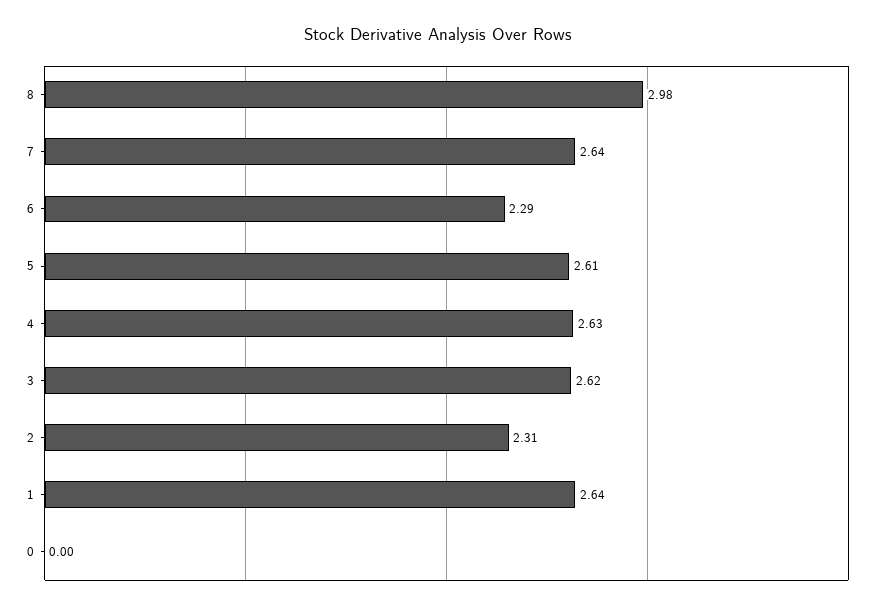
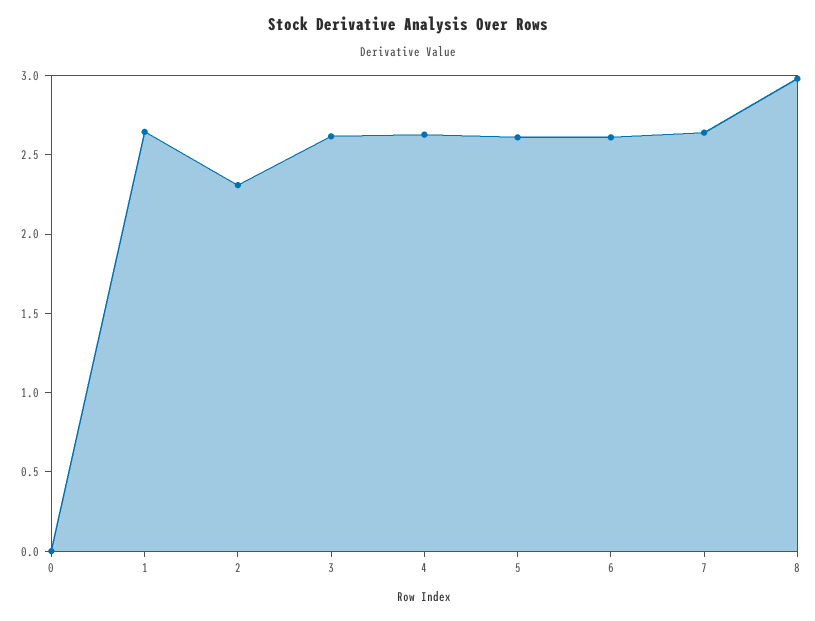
6: 2.29 -> 2.6

